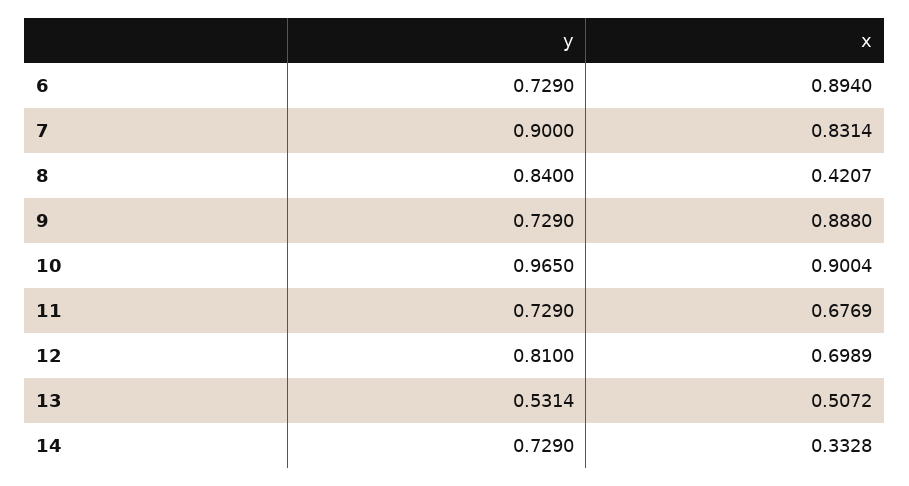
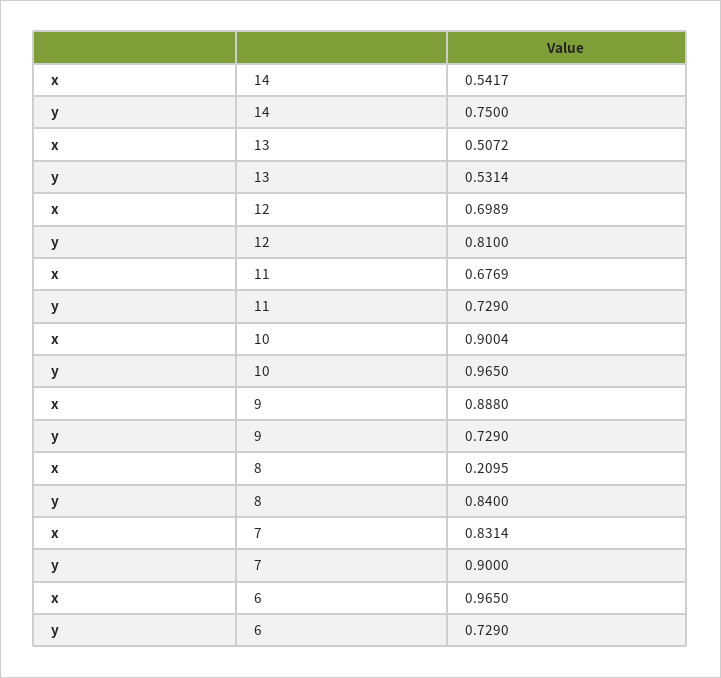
x, 6: 0.894 -> 0.965
x, 8: 0.4207 -> 0.2095
y, 14: 0.729 -> 0.75
x, 14: 0.3328 -> 0.5417

